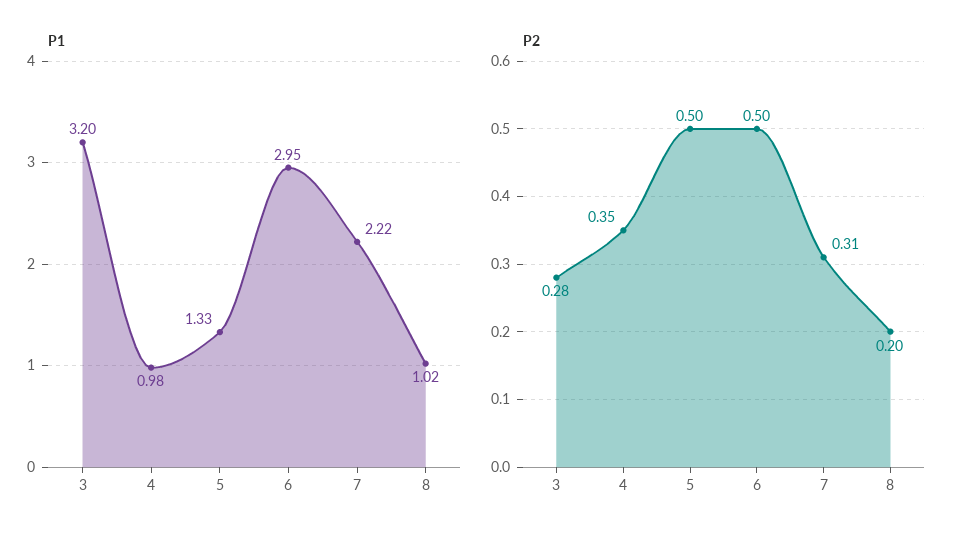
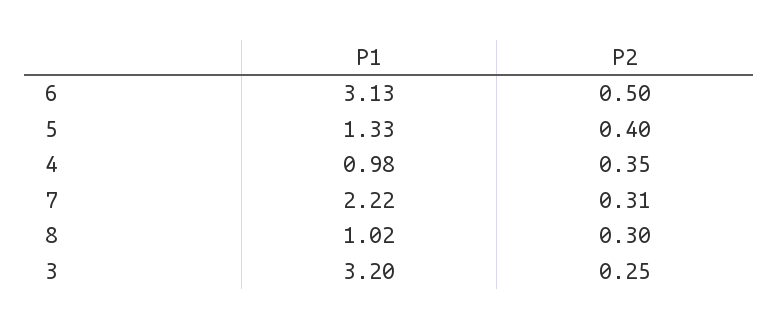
P1, 6: 2.95 -> 3.13
P2, 3: 0.28 -> 0.25
P2, 5: 0.5 -> 0.4
P2, 8: 0.2 -> 0.3

